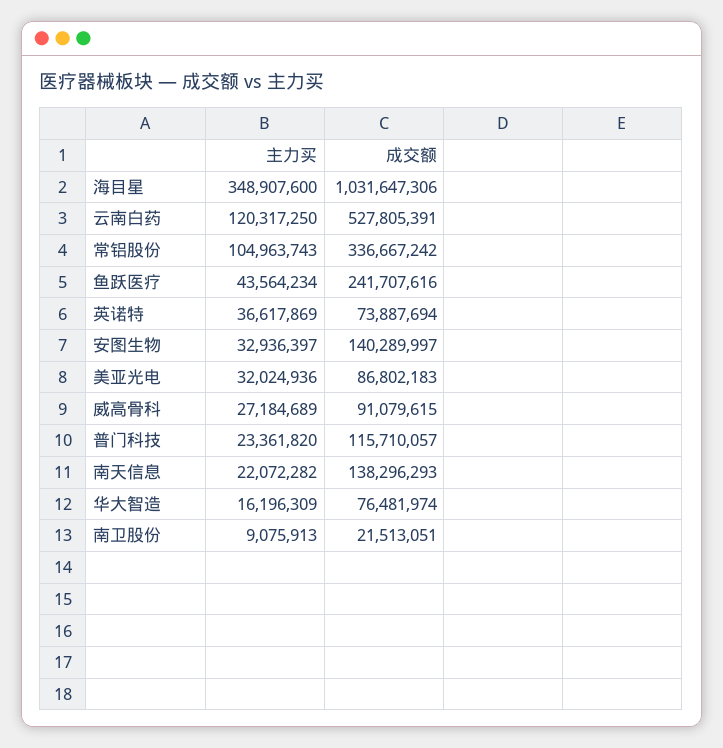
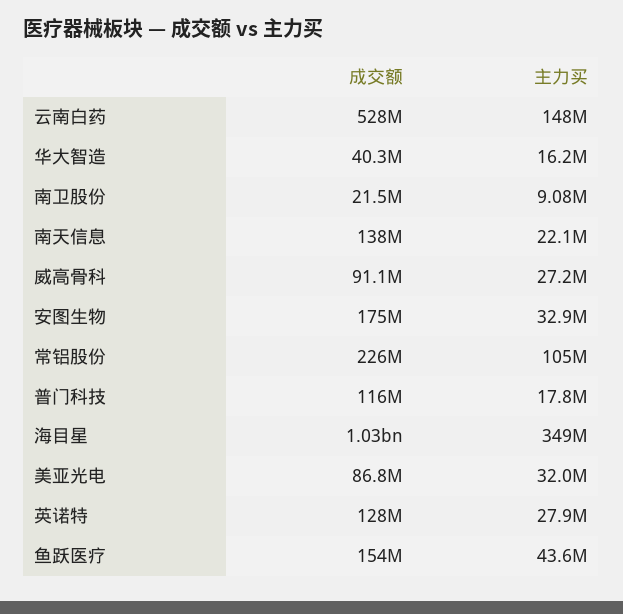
主力买, 云南白药: 120317250 -> 148000000
成交额, 常铝股份: 336667242 -> 226000000
成交额, 鱼跃医疗: 241707616 -> 154000000
主力买, 英诺特: 36617869 -> 27900000
成交额, 英诺特: 73887694 -> 128000000
成交额, 安图生物: 140289997 -> 175000000
主力买, 普门科技: 23361820 -> 17800000
成交额, 华大智造: 76481974 -> 40300000

